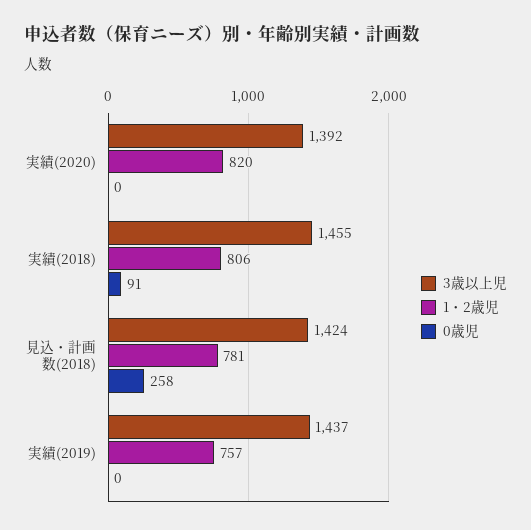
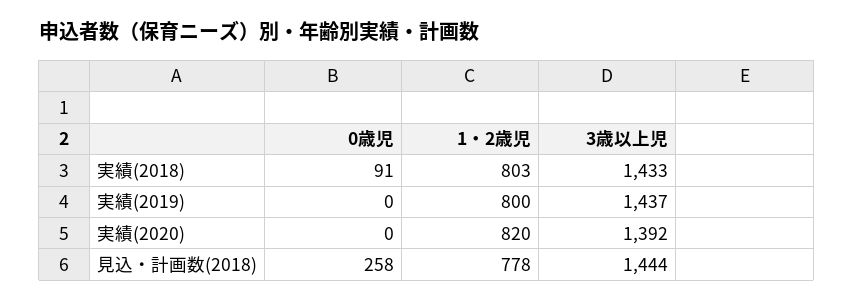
3歳以上児, 実績(2018): 1455 -> 1433
1・2歳児, 実績(2018): 806 -> 803
3歳以上児, 見込・計画数(2018): 1424 -> 1444
1・2歳児, 見込・計画数(2018): 781 -> 778
1・2歳児, 実績(2019): 757 -> 800

